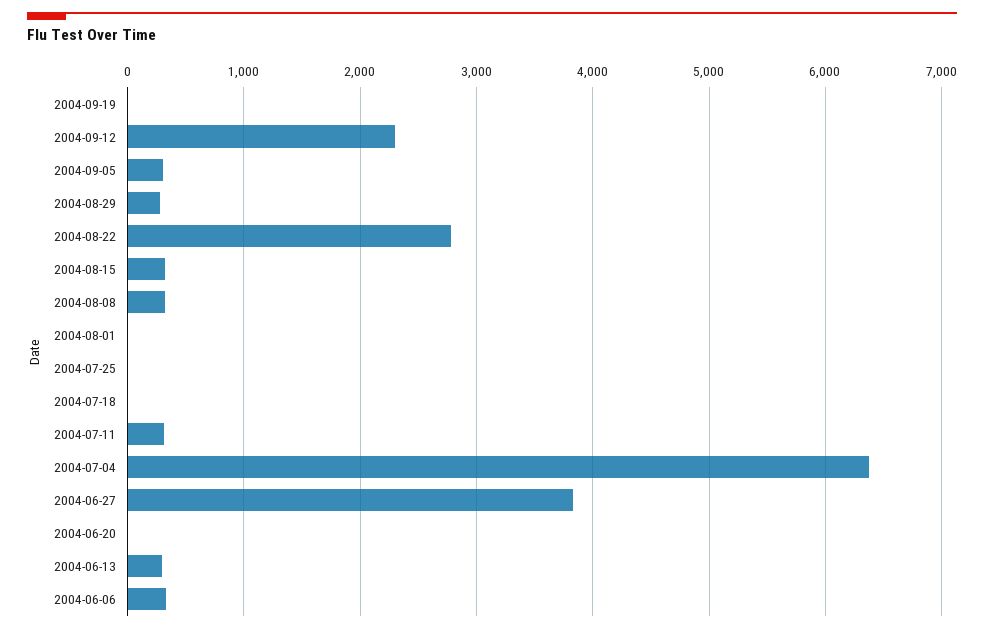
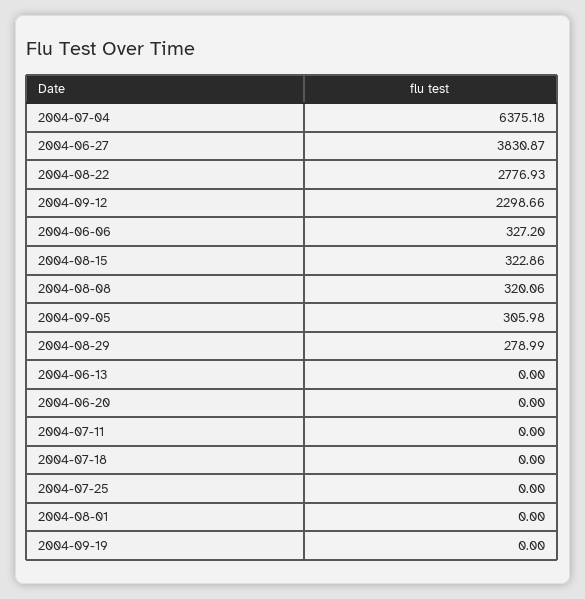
2004-07-11: 300 -> 0
2004-06-13: 300 -> 0

